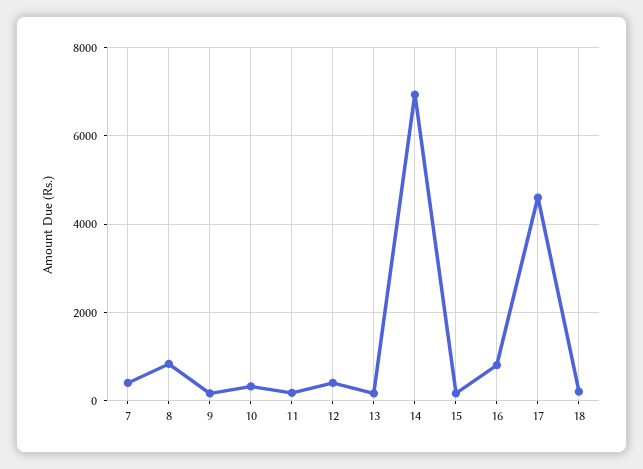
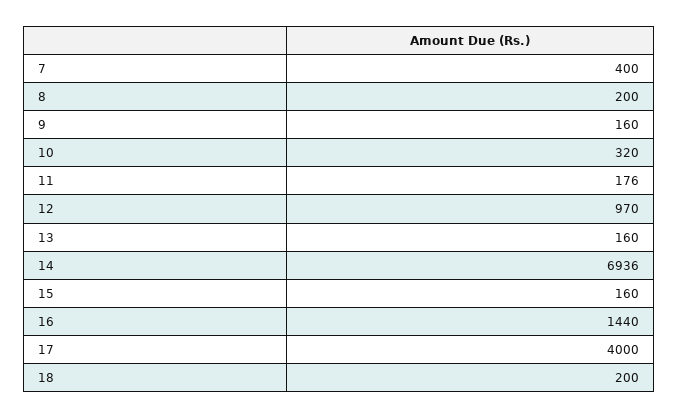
8: 800 -> 200
12: 400 -> 970
16: 800 -> 1440
17: 4600 -> 4000

